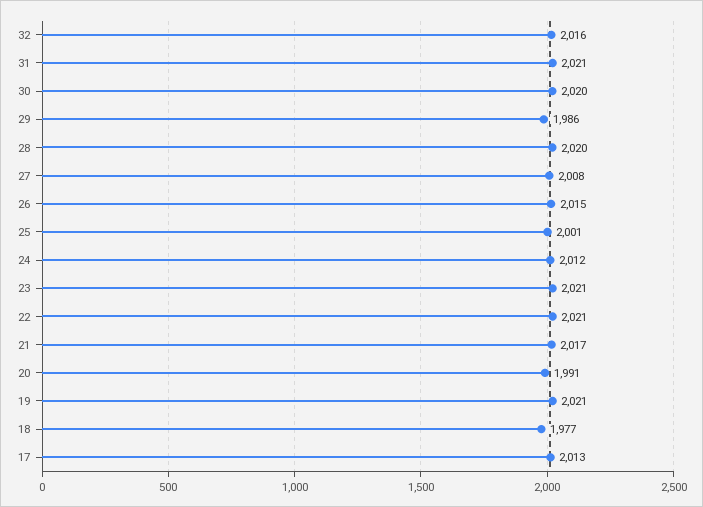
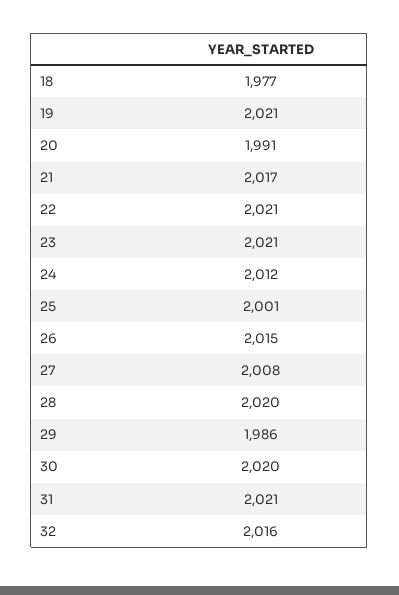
17: 2013 -> none

